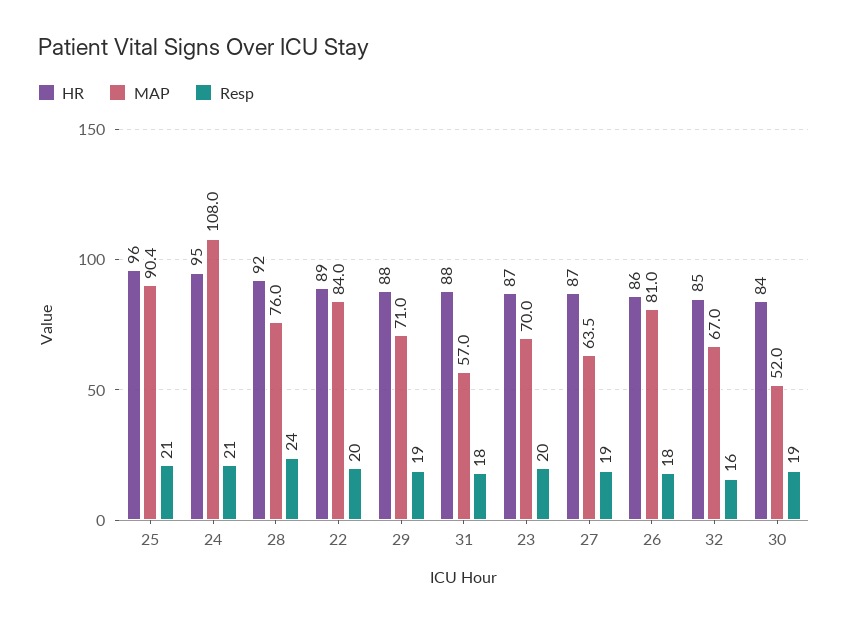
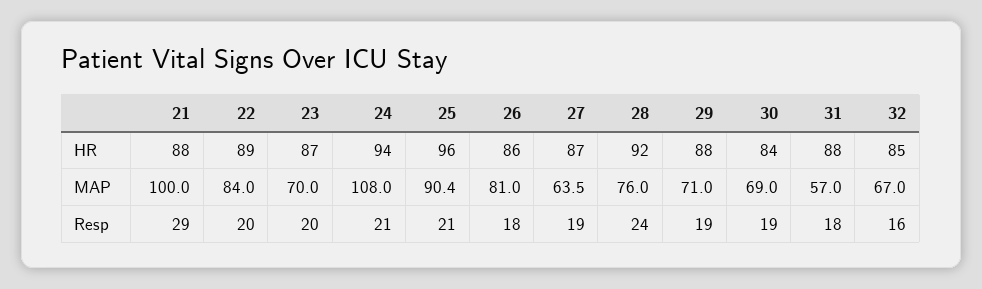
HR, 24: 95 -> 94
MAP, 30: 52 -> 69
HR, 21: none -> 88
MAP, 21: none -> 100
Resp, 21: none -> 29

